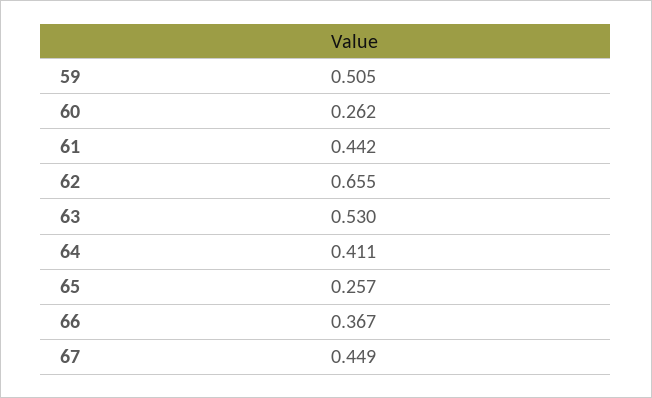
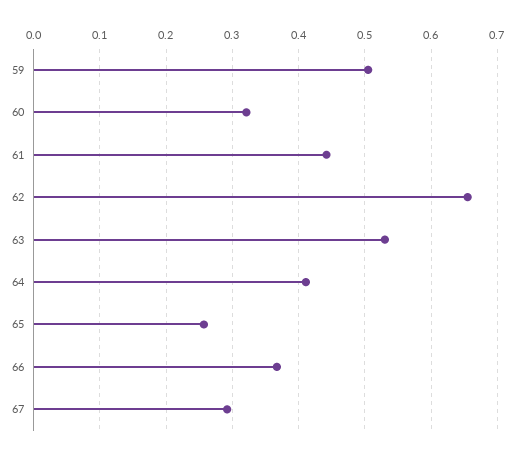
60: 0.262 -> 0.32
67: 0.449 -> 0.29

